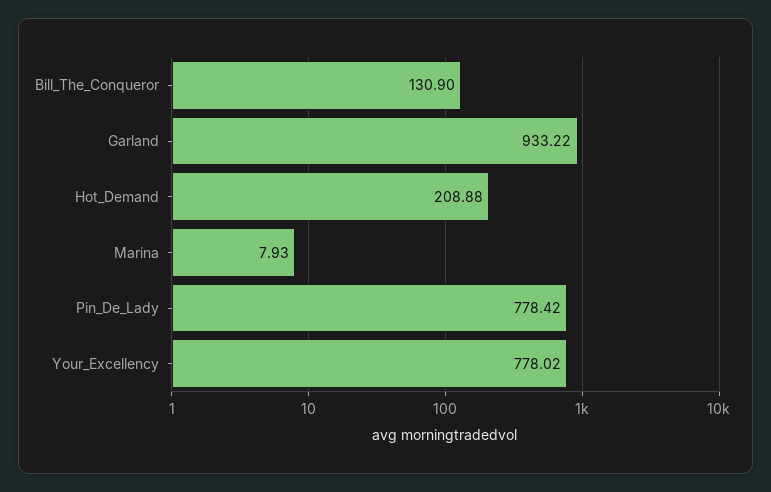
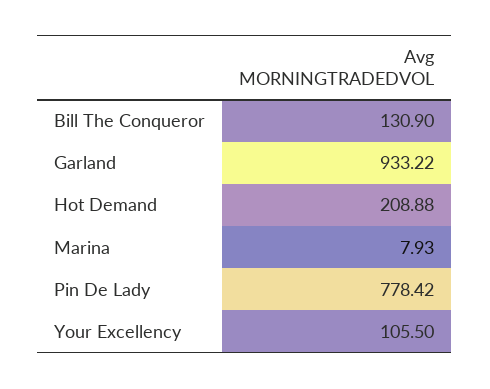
Your_Excellency: 778.02 -> 105.5

